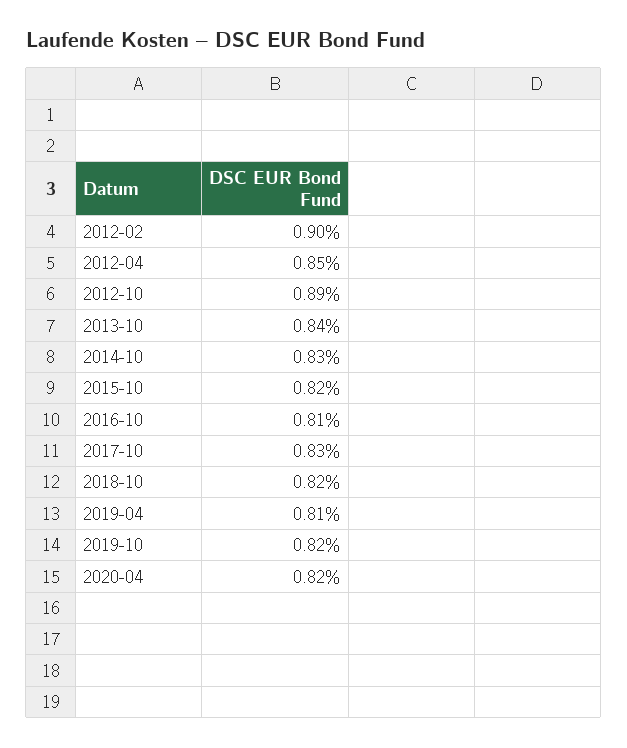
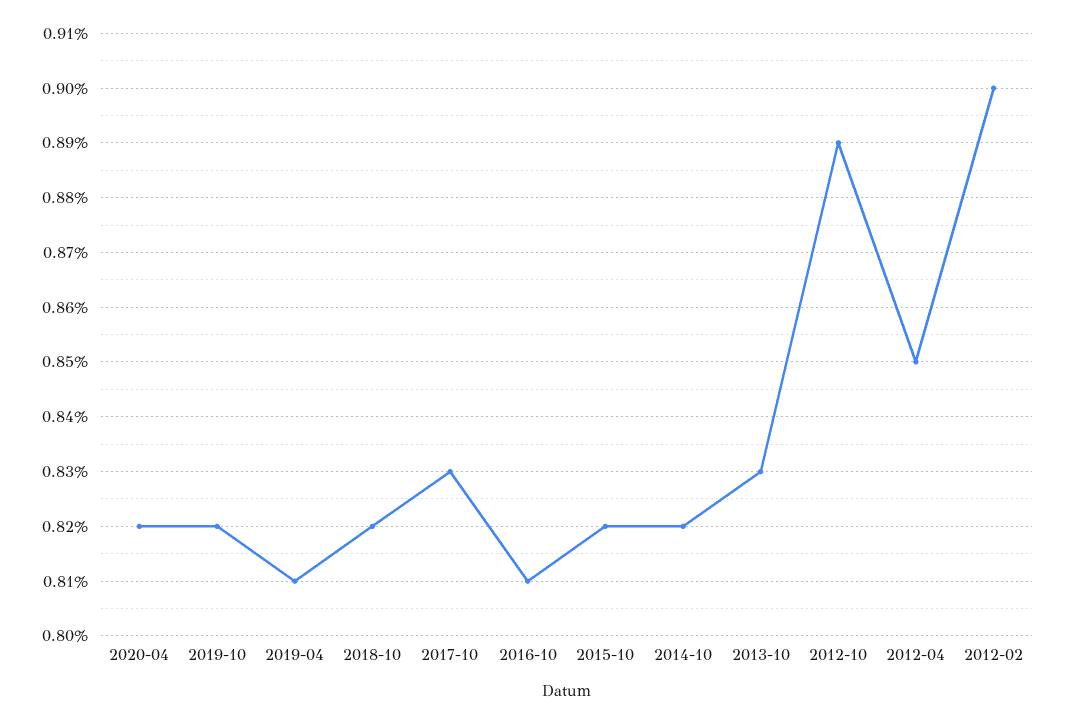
2013-10: 0.84 -> 0.83
2014-10: 0.83 -> 0.82

